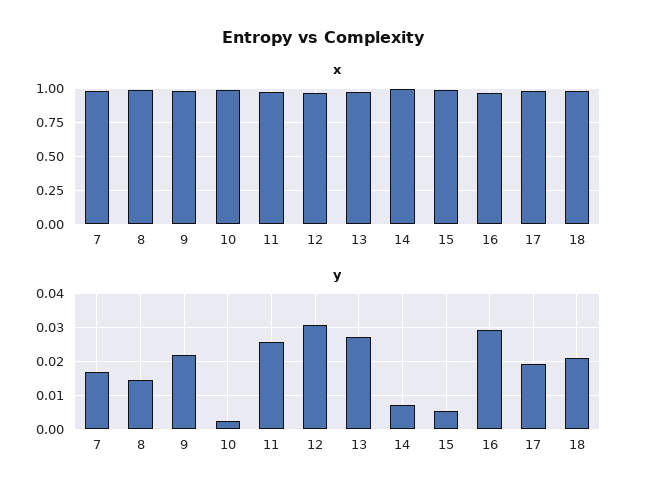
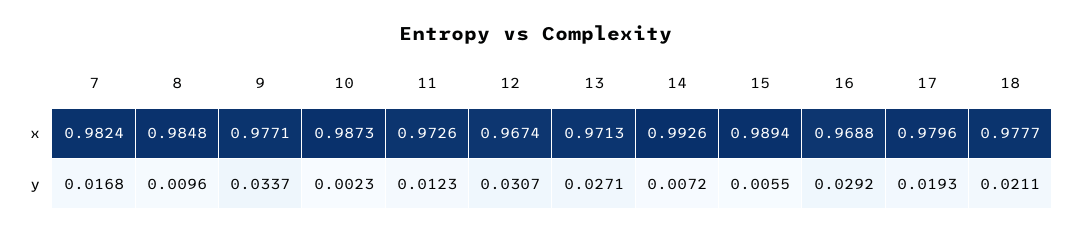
y, 8: 0.014 -> 0.0096
y, 9: 0.022 -> 0.0337
y, 11: 0.026 -> 0.0123

